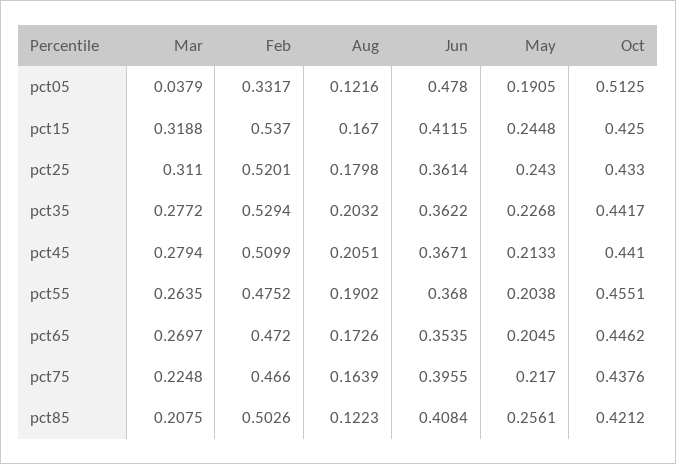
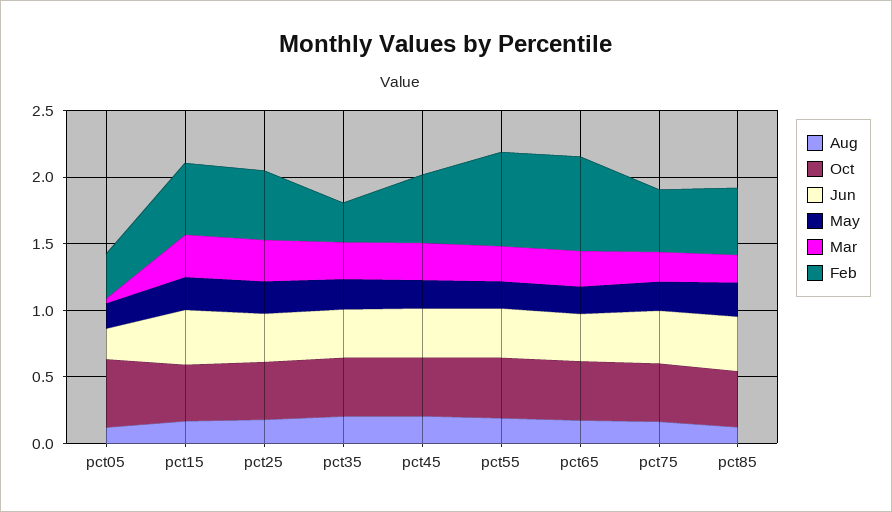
Jun, pct05: 0.478 -> 0.2
Feb, pct35: 0.5294 -> 0.3
Feb, pct55: 0.4752 -> 0.7
Feb, pct65: 0.472 -> 0.7

